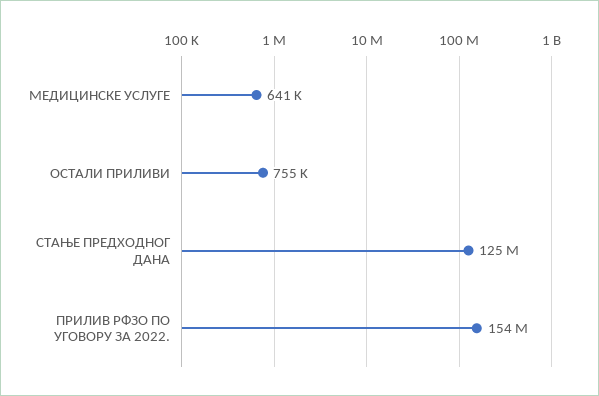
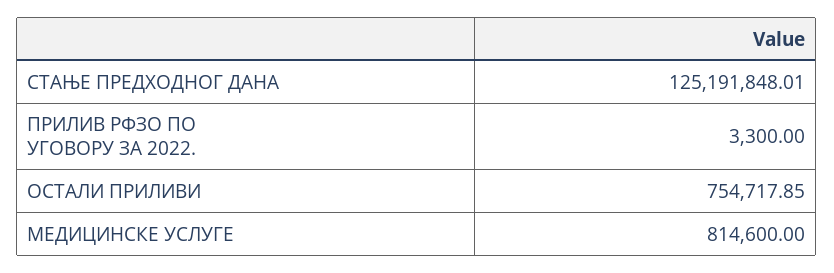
МЕДИЦИНСКЕ УСЛУГЕ: 641000 -> 814600
ПРИЛИВ РФЗО ПО УГОВОРУ ЗА 2022.: 154000000 -> 3300

